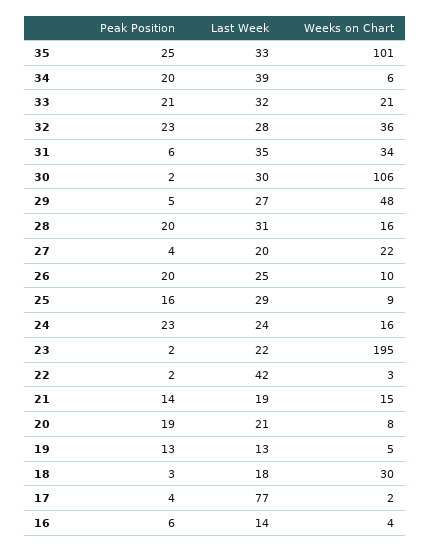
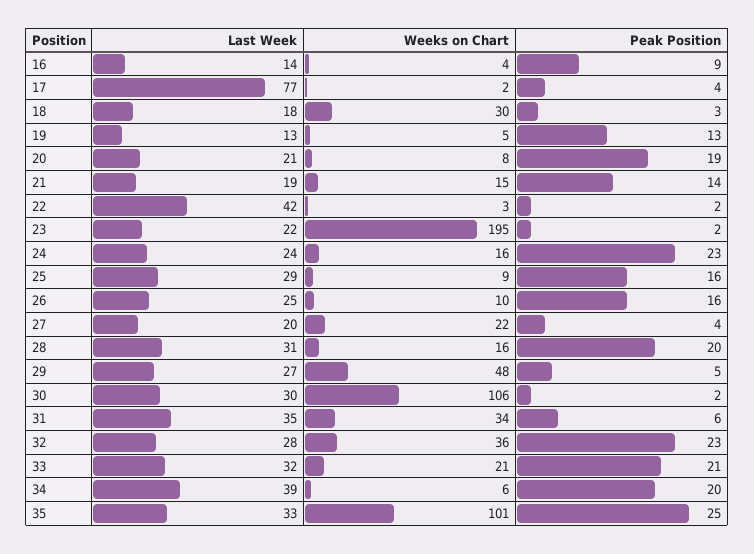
Peak Position, 26: 20 -> 16
Peak Position, 16: 6 -> 9

